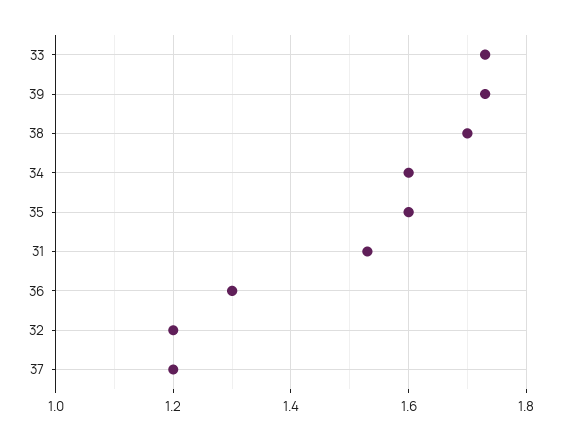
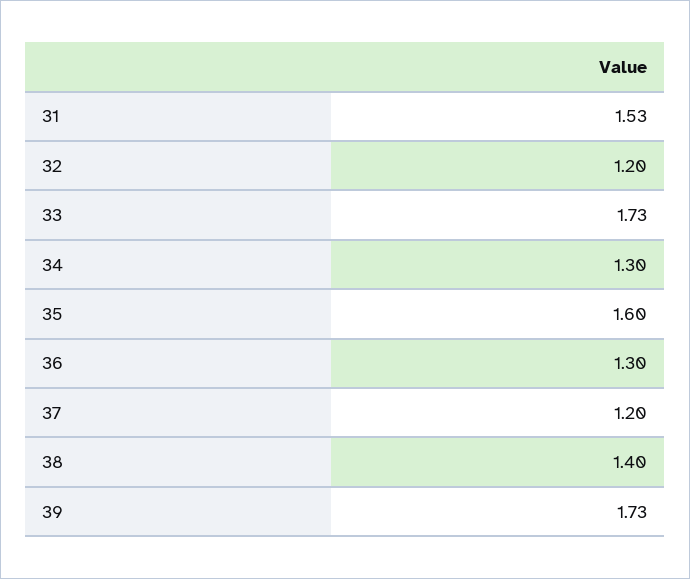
38: 1.7 -> 1.4
34: 1.6 -> 1.3

